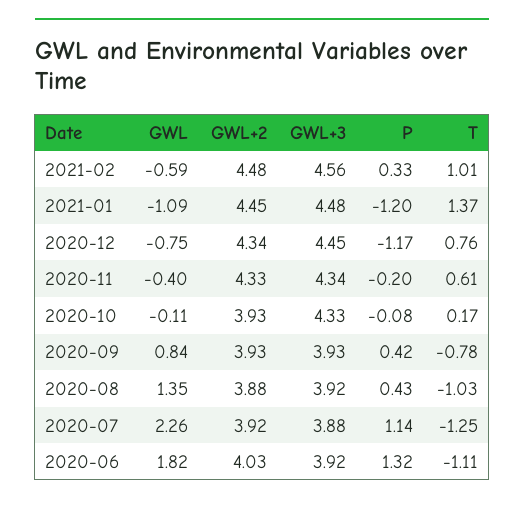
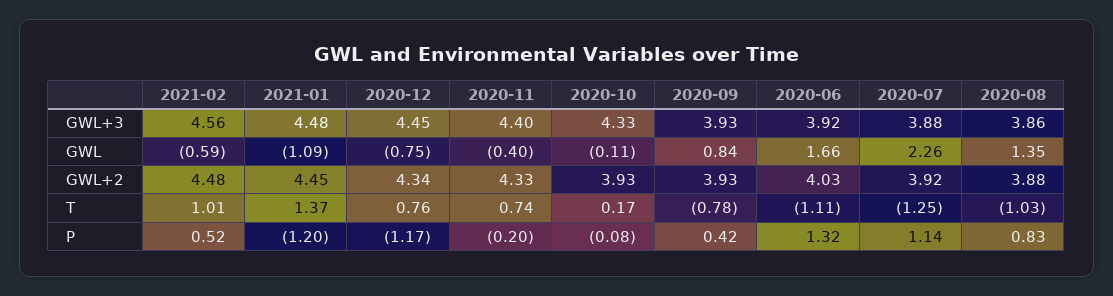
P, 2021-02: 0.33 -> 0.52
GWL+3, 2020-11: 4.34 -> 4.4
T, 2020-11: 0.61 -> 0.74
GWL+3, 2020-08: 3.92 -> 3.86
P, 2020-08: 0.43 -> 0.83
GWL, 2020-06: 1.82 -> 1.66

